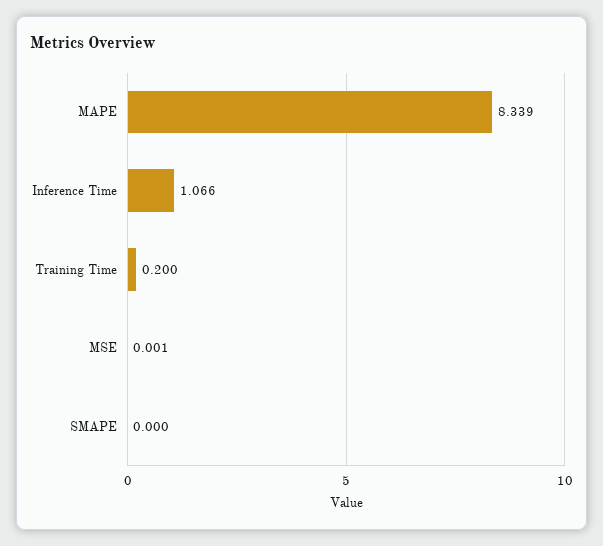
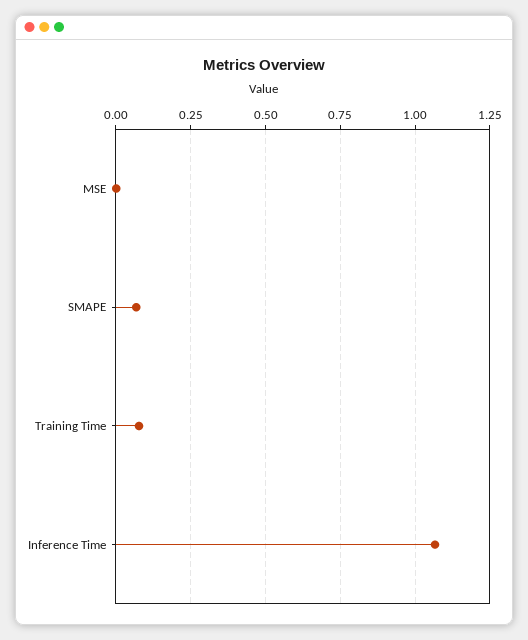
MAPE: 8.339 -> none
Training Time: 0.2 -> 0.075
SMAPE: 0 -> 0.075

